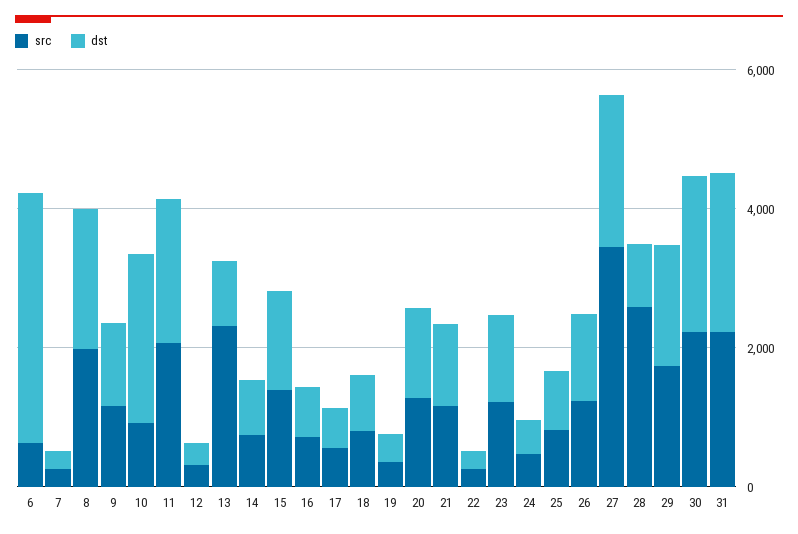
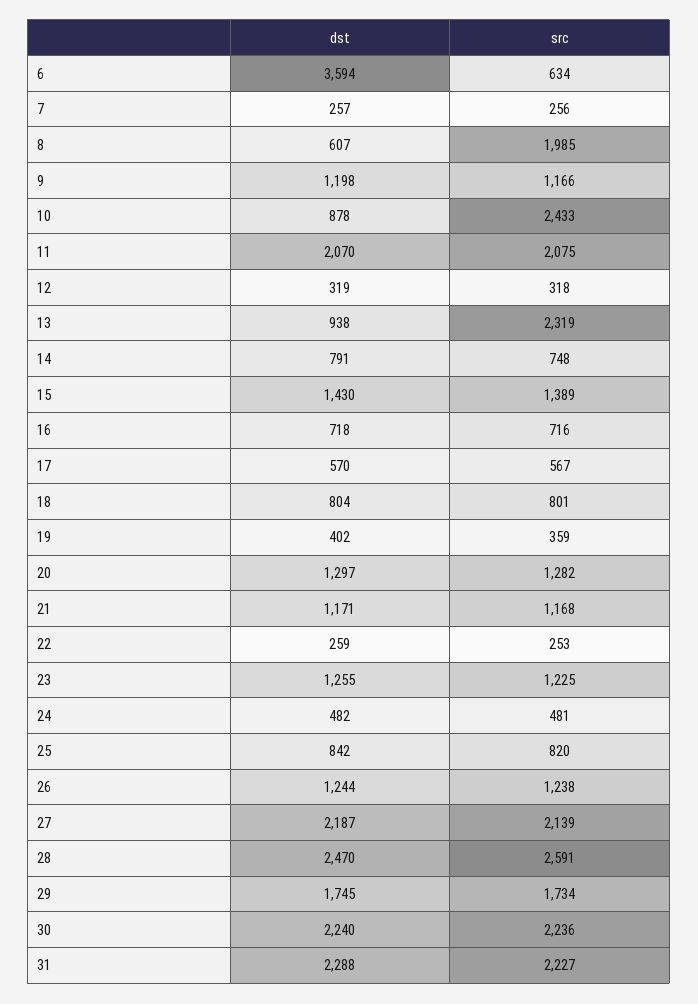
dst, 8: 2000 -> 607
src, 10: 1000 -> 2433
dst, 10: 2500 -> 878
src, 27: 3500 -> 2139
dst, 28: 1000 -> 2470

